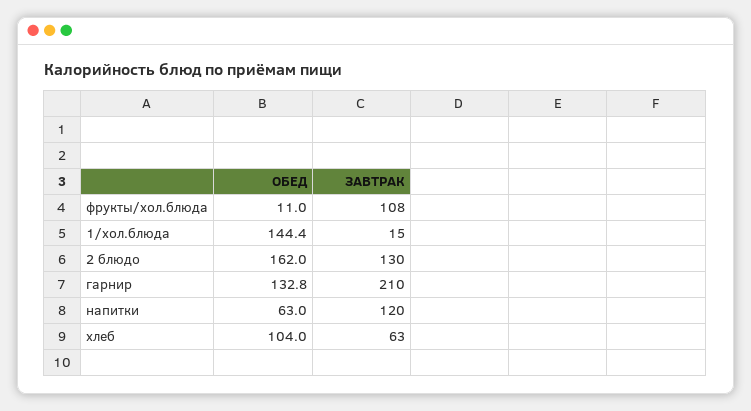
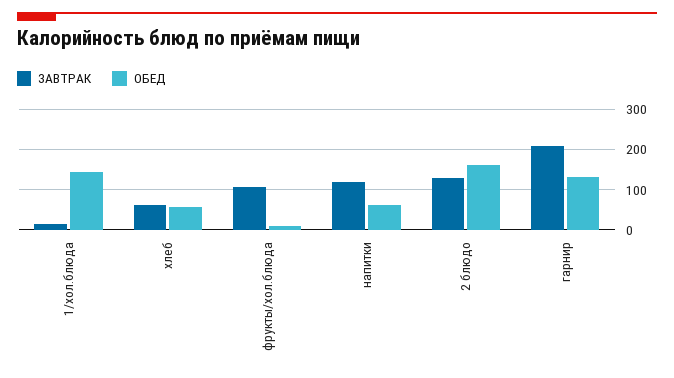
ОБЕД, хлеб: 104 -> 60

